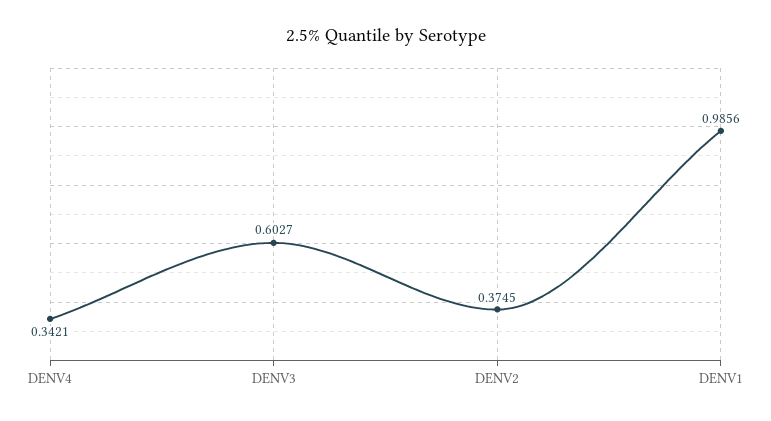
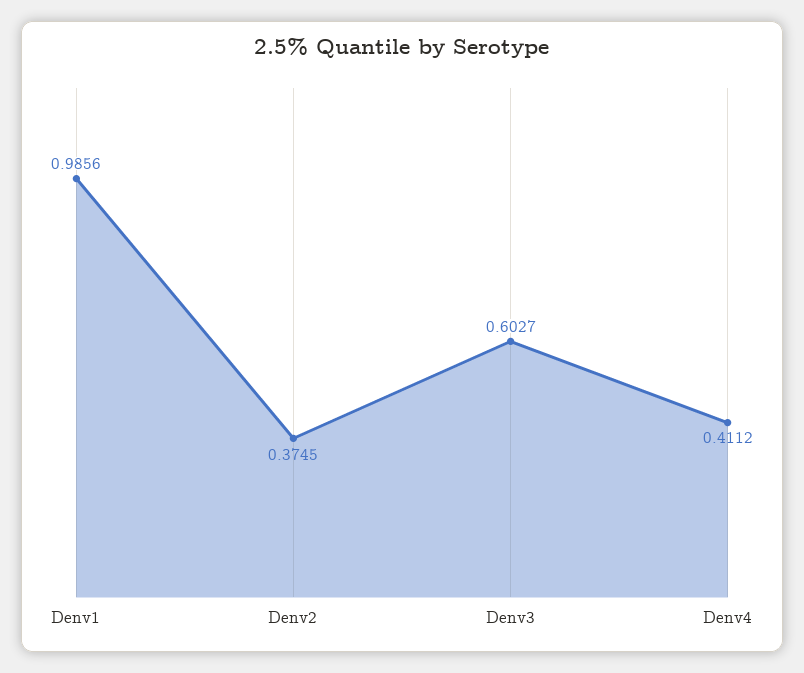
DENV4: 0.3421 -> 0.4112

